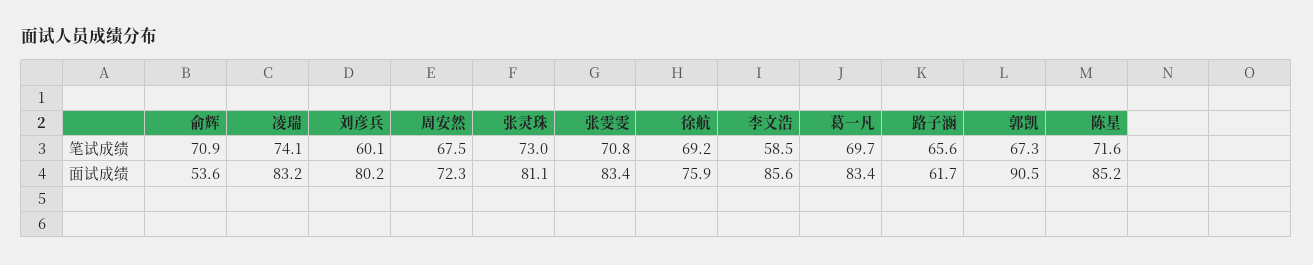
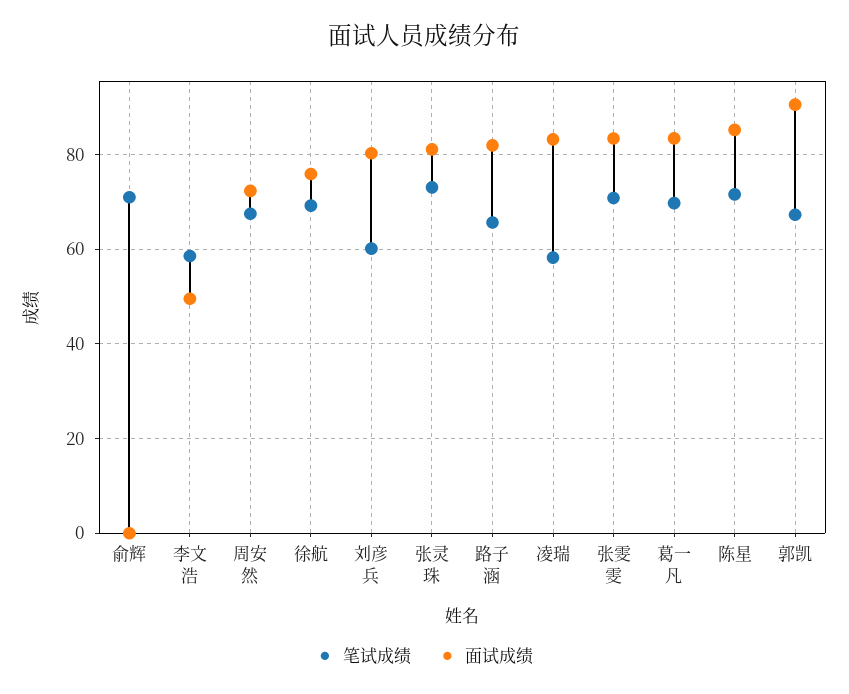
笔试成绩, 凌瑞: 74.1 -> 58
面试成绩, 俞辉: 53.6 -> 0
面试成绩, 李文浩: 85.6 -> 50
面试成绩, 路子涵: 61.7 -> 82

